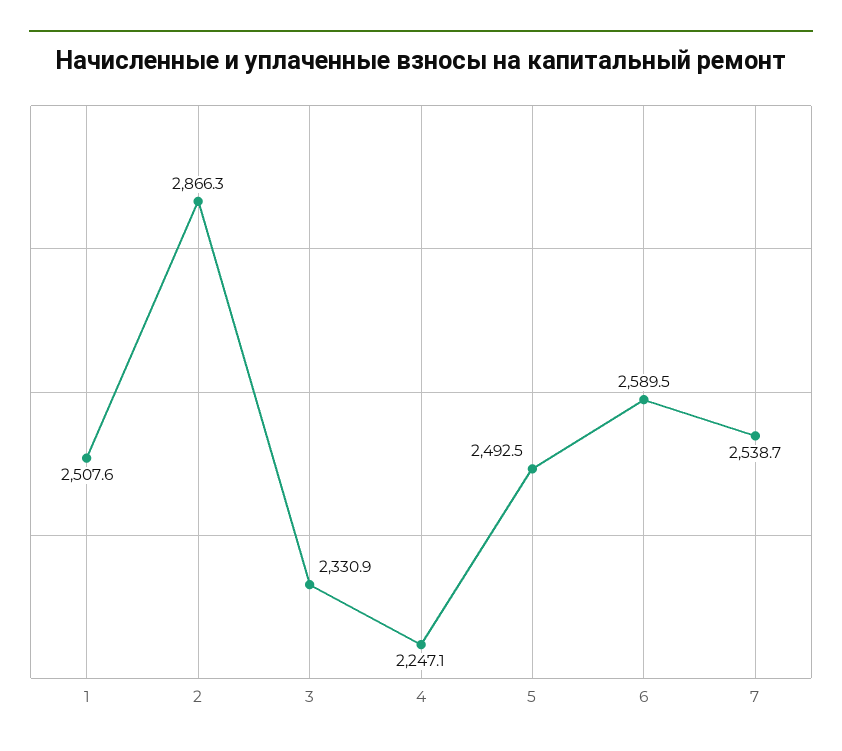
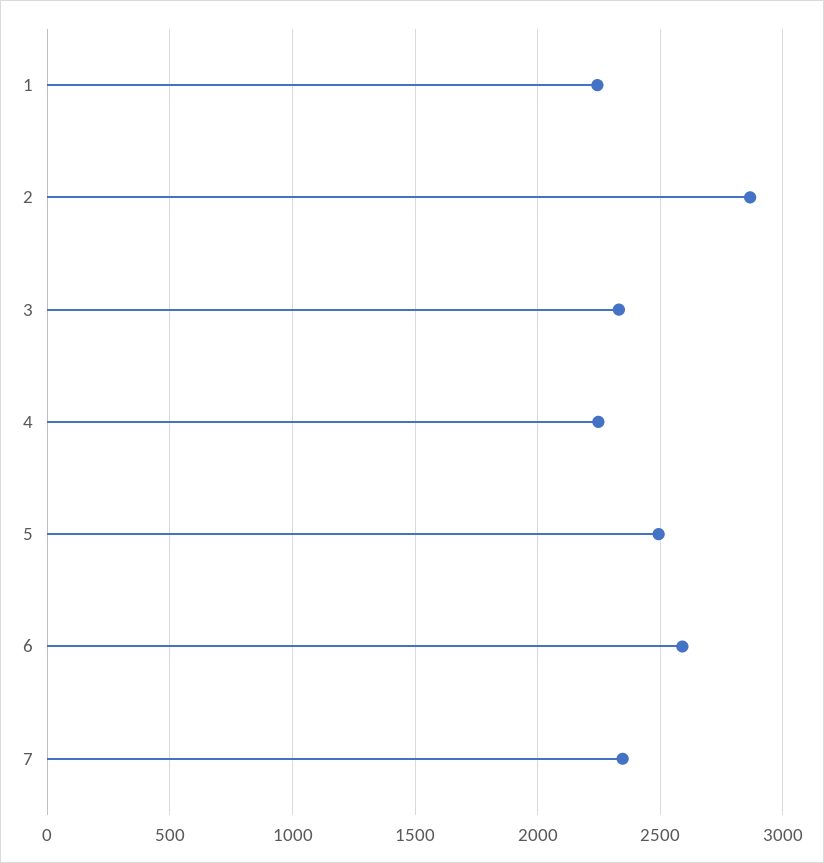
1: 2507.6 -> 2250
7: 2538.7 -> 2350

